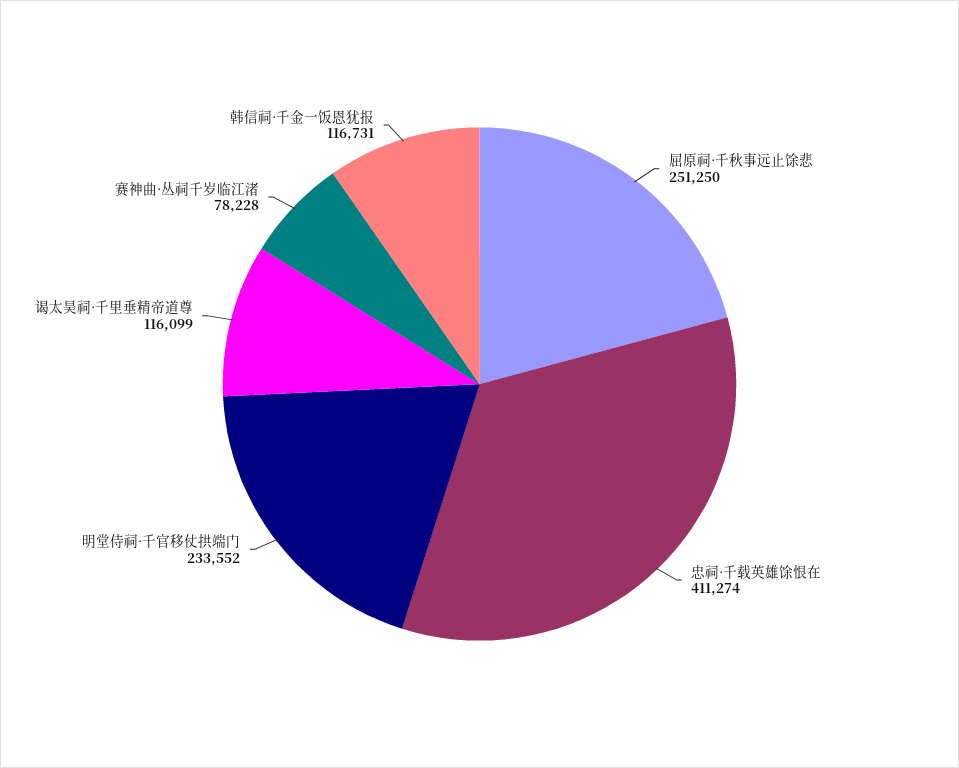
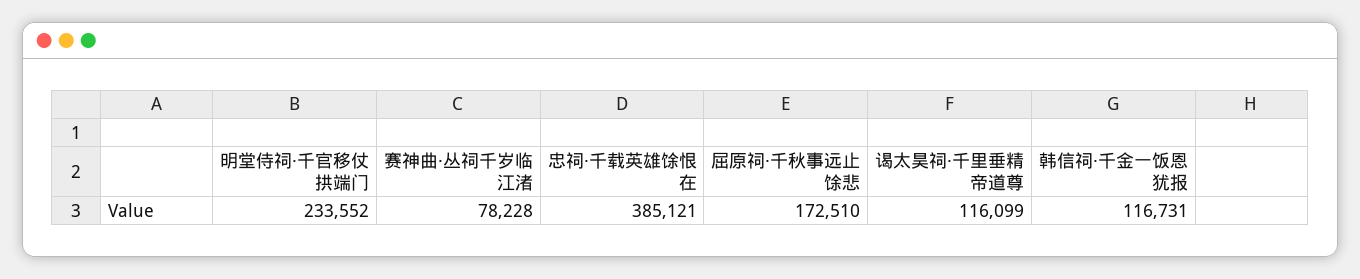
屈原祠·千秋事远止馀悲: 251250 -> 172510
忠祠·千载英雄馀恨在: 411274 -> 385121

